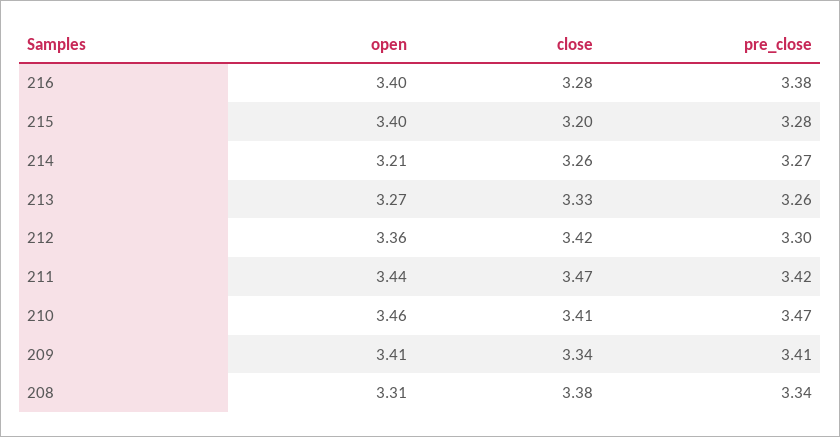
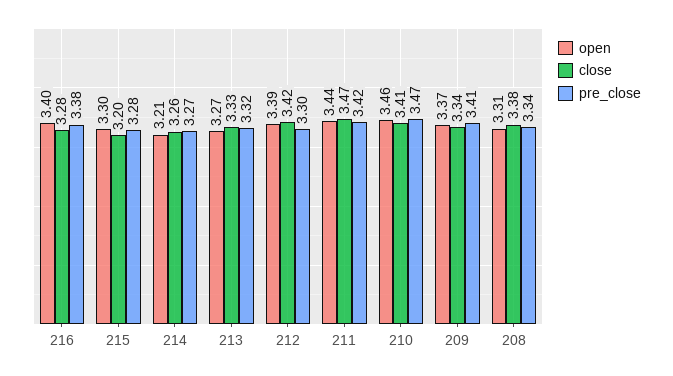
open, 215: 3.4 -> 3.3
pre_close, 213: 3.26 -> 3.32
open, 212: 3.36 -> 3.39
open, 209: 3.41 -> 3.37

